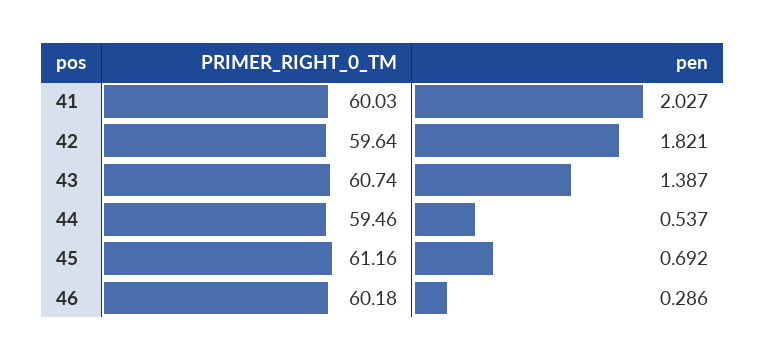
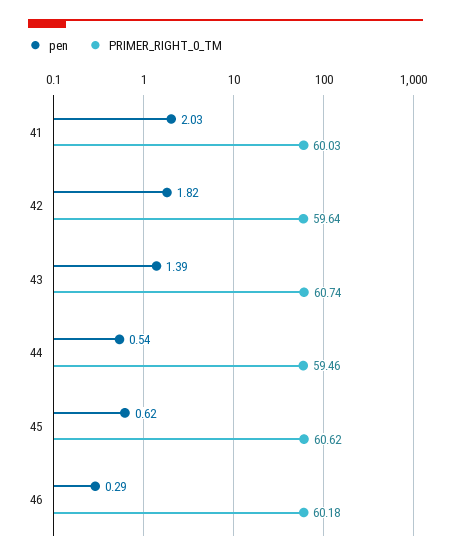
PRIMER_RIGHT_0_TM, 45: 61.16 -> 60.62
pen, 45: 0.692 -> 0.62

